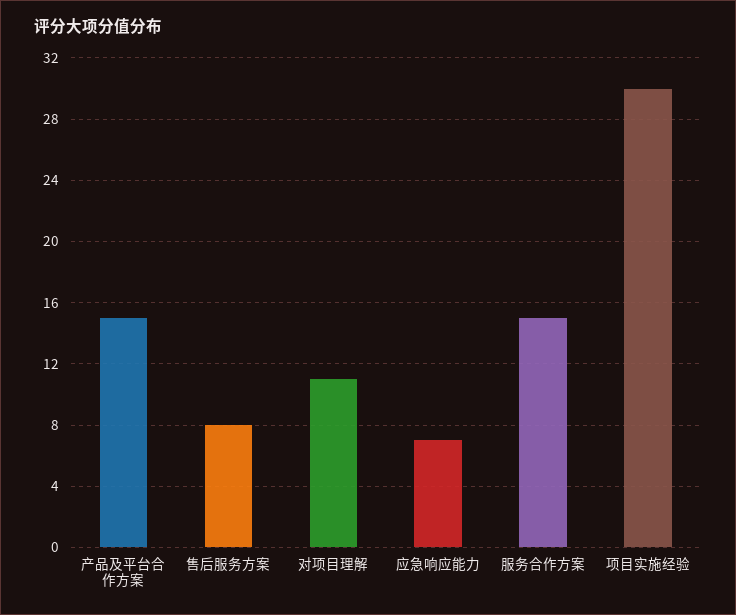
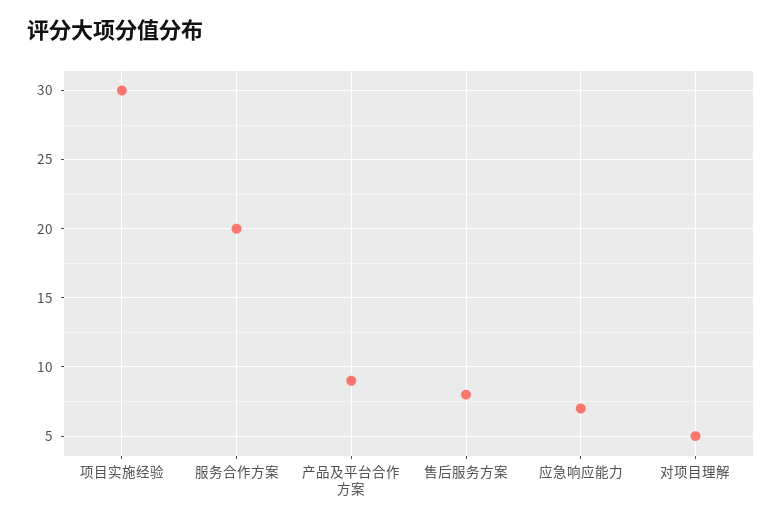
产品及平台合作方案: 15 -> 9
对项目理解: 11 -> 5
服务合作方案: 15 -> 20

